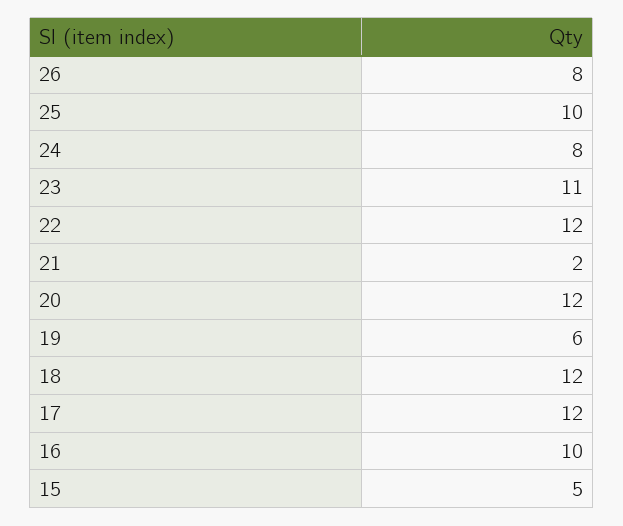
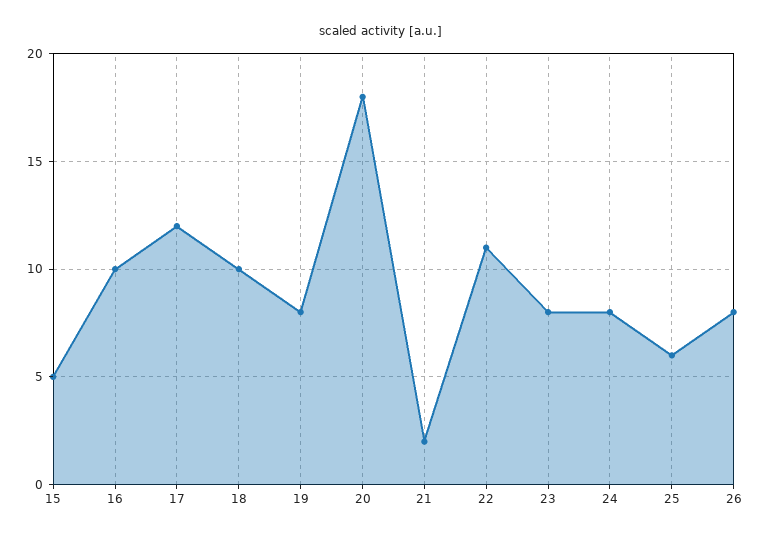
25: 10 -> 6
23: 11 -> 8
22: 12 -> 11
20: 12 -> 18
19: 6 -> 8
18: 12 -> 10

